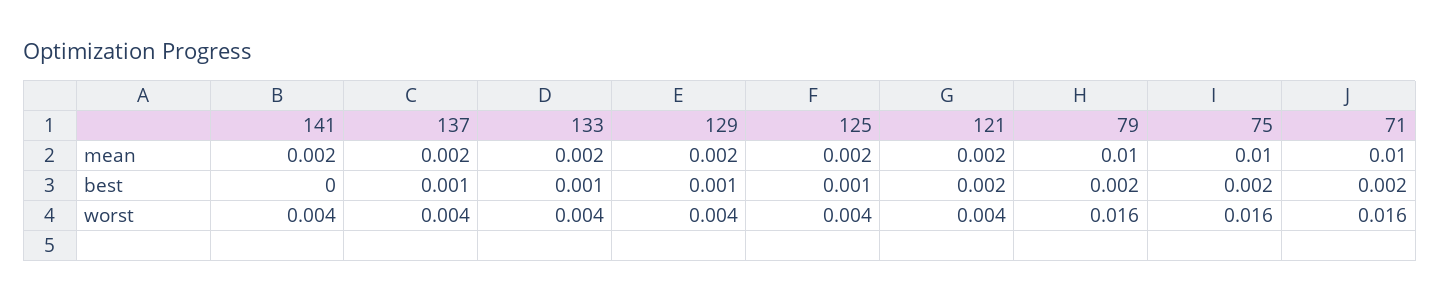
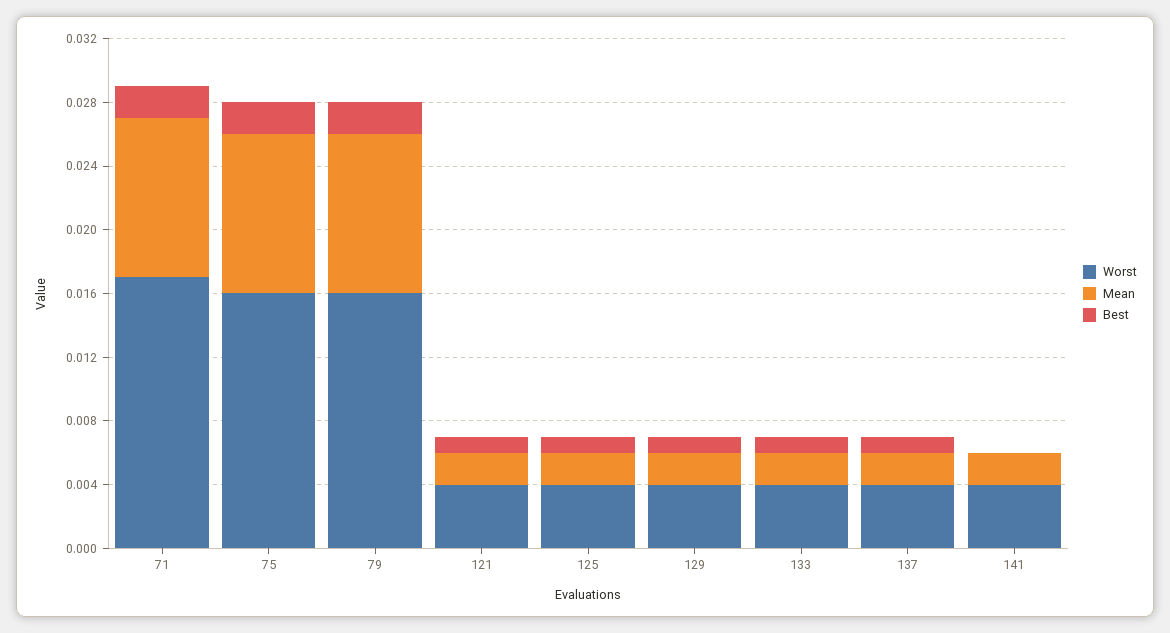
best, 121: 0.002 -> 0.001
worst, 71: 0.016 -> 0.017

